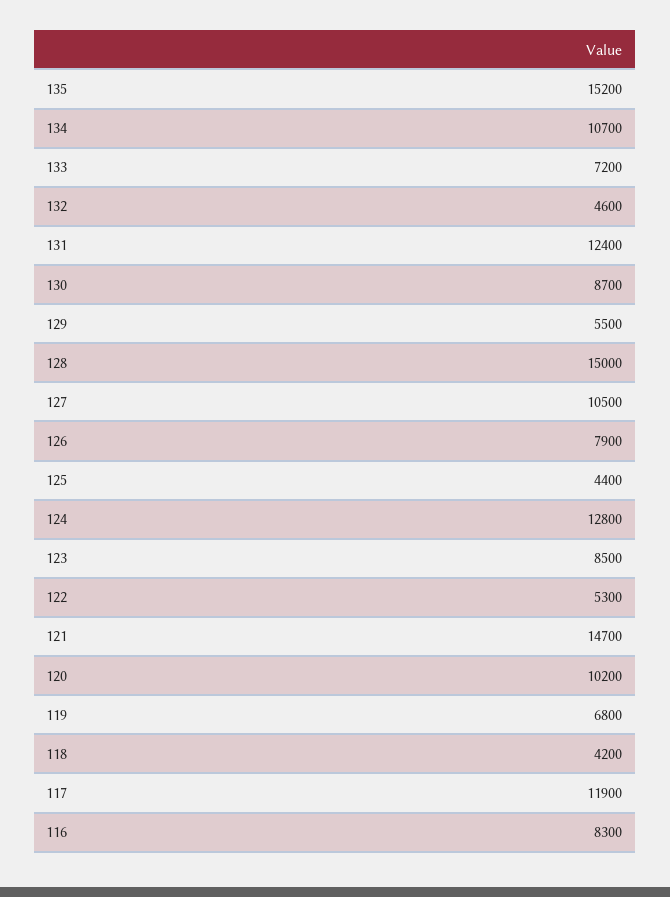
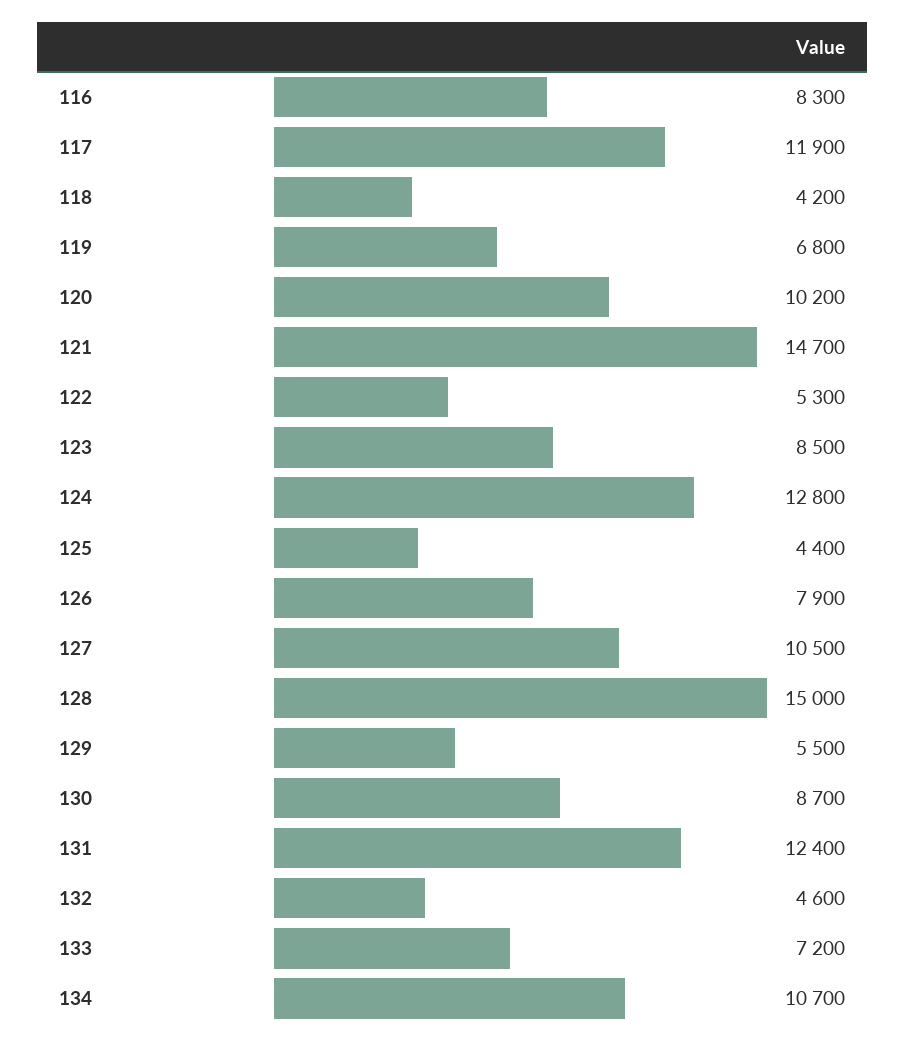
135: 15200 -> none

